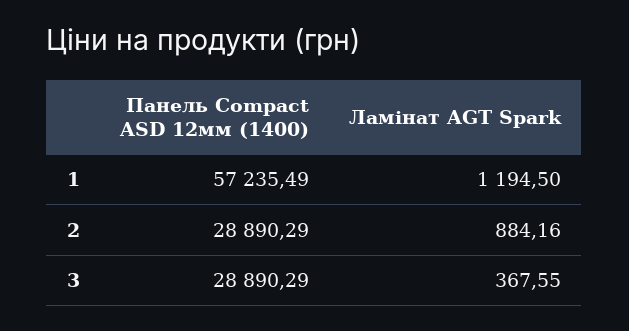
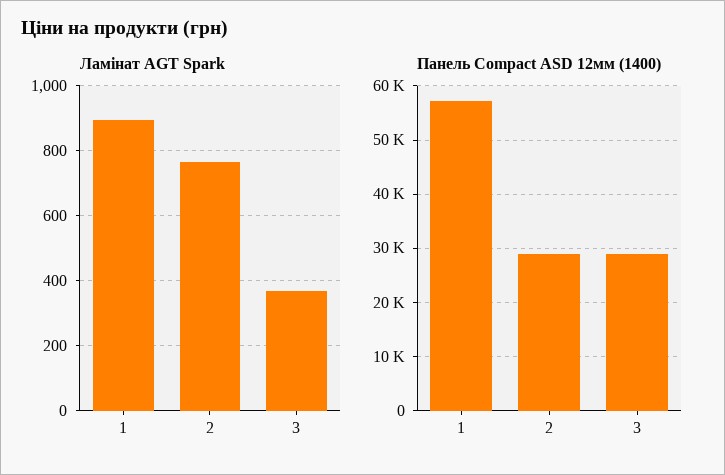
Ламінат AGT Spark, 1: 1194.5 -> 900
Ламінат AGT Spark, 2: 884.16 -> 760

